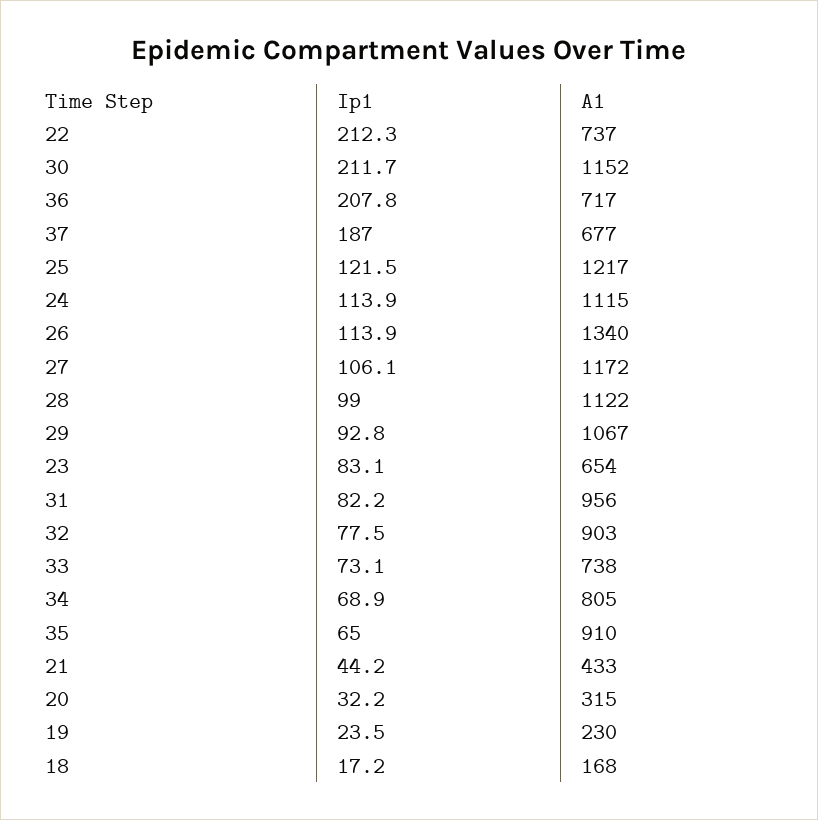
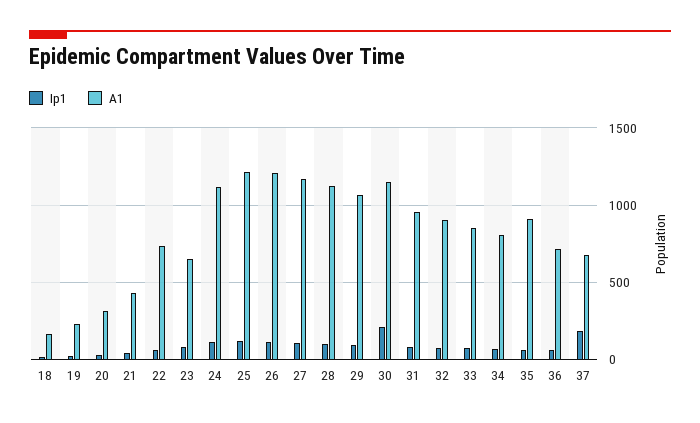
Ip1, 22: 212.3 -> 50
Ip1, 36: 207.8 -> 50
A1, 26: 1340 -> 1200
A1, 33: 738 -> 850

